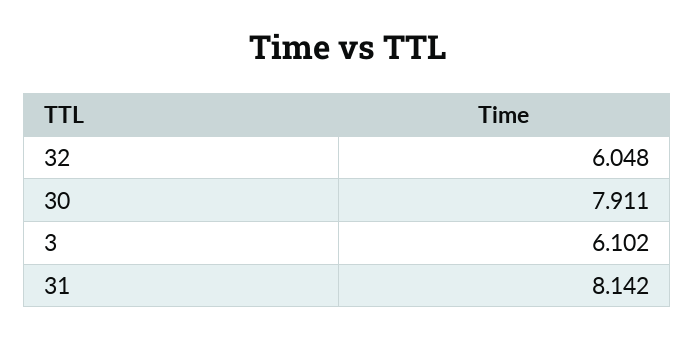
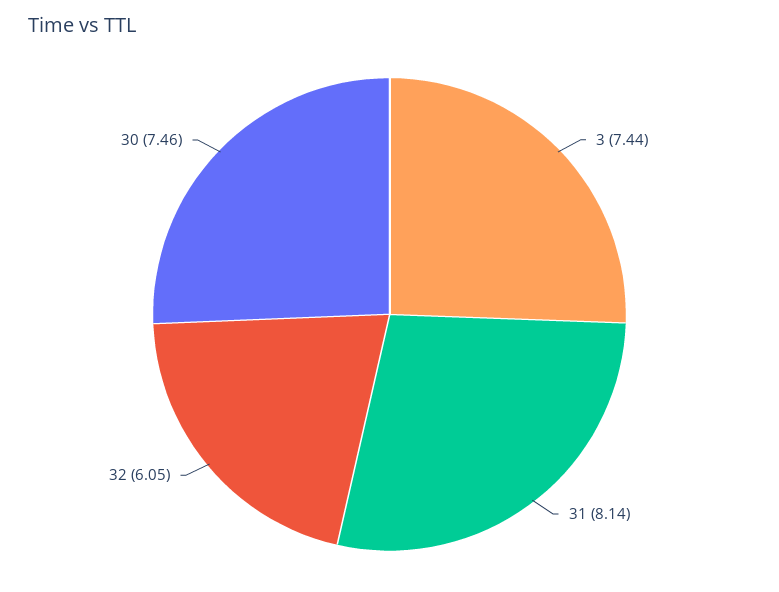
30: 7.911 -> 7.46
3: 6.102 -> 7.44

